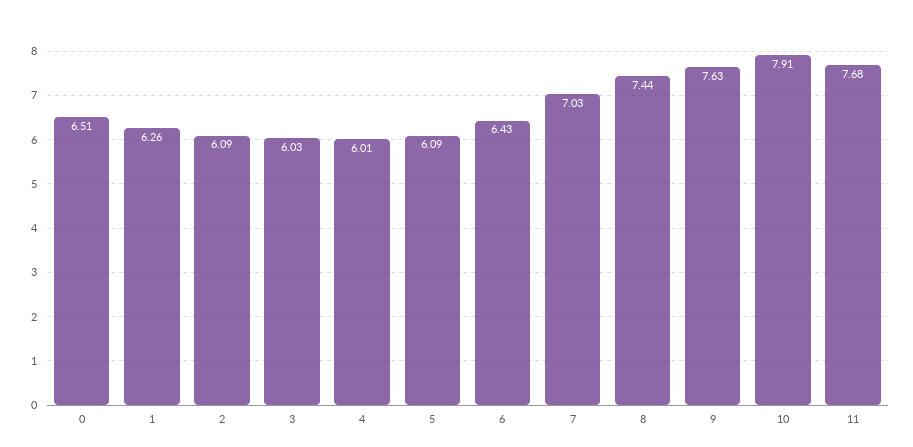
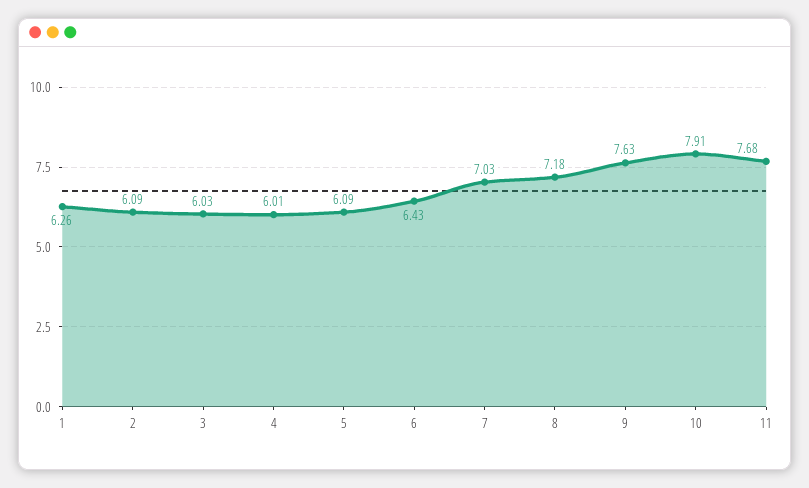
0: 6.51 -> none
8: 7.44 -> 7.18

